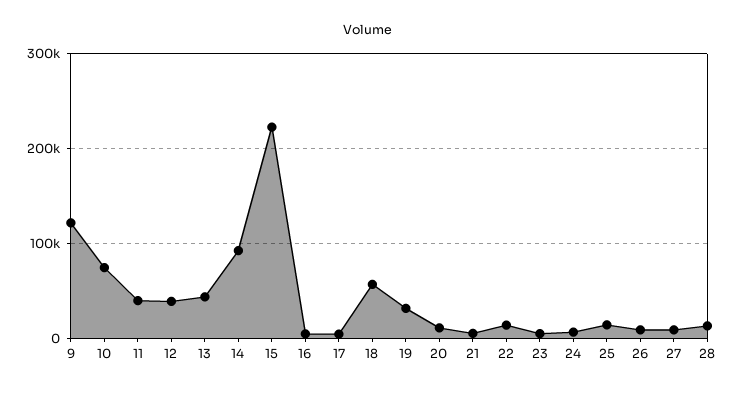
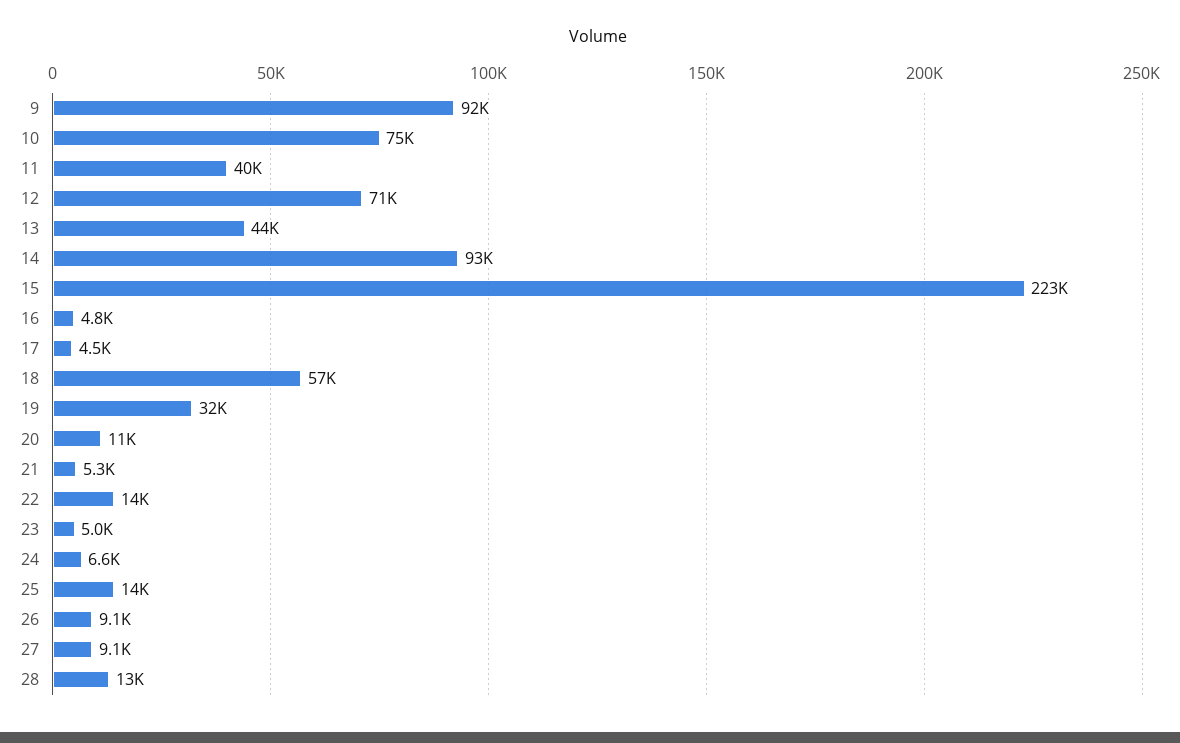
9: 120000 -> 92000
12: 40000 -> 71000

